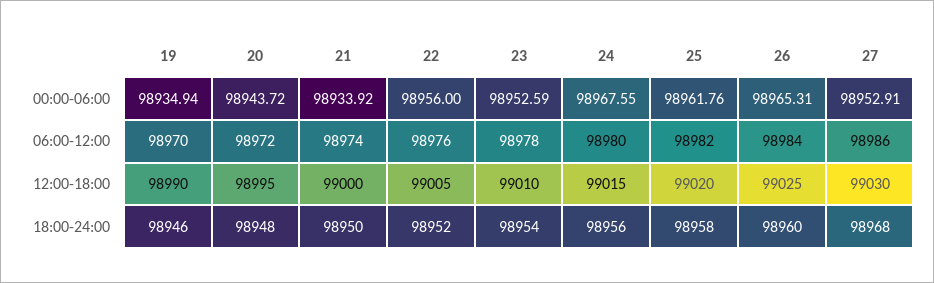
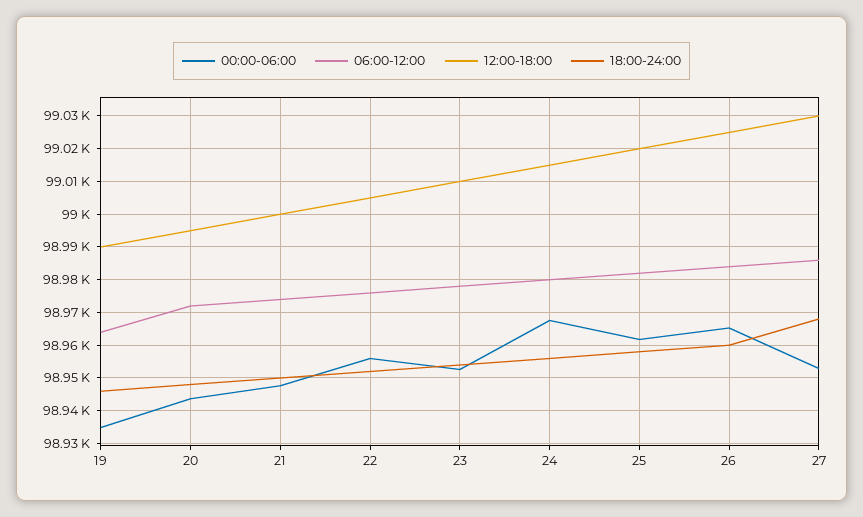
00:00-06:00, 21: 98933.92 -> 98948
06:00-12:00, 19: 98970 -> 98964

